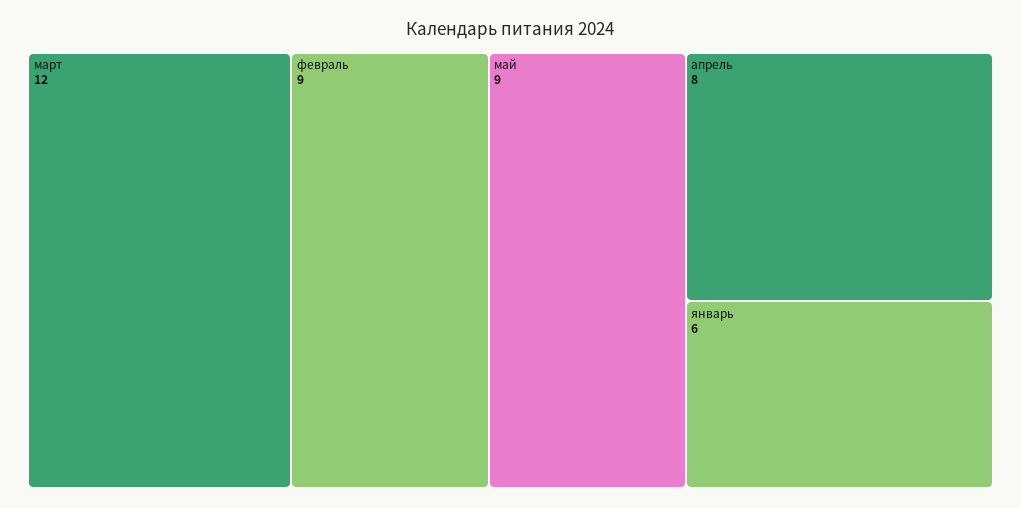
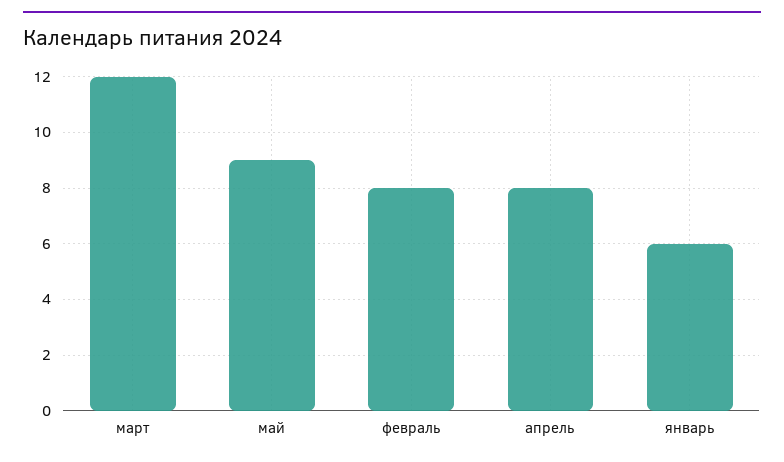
февраль: 9 -> 8

